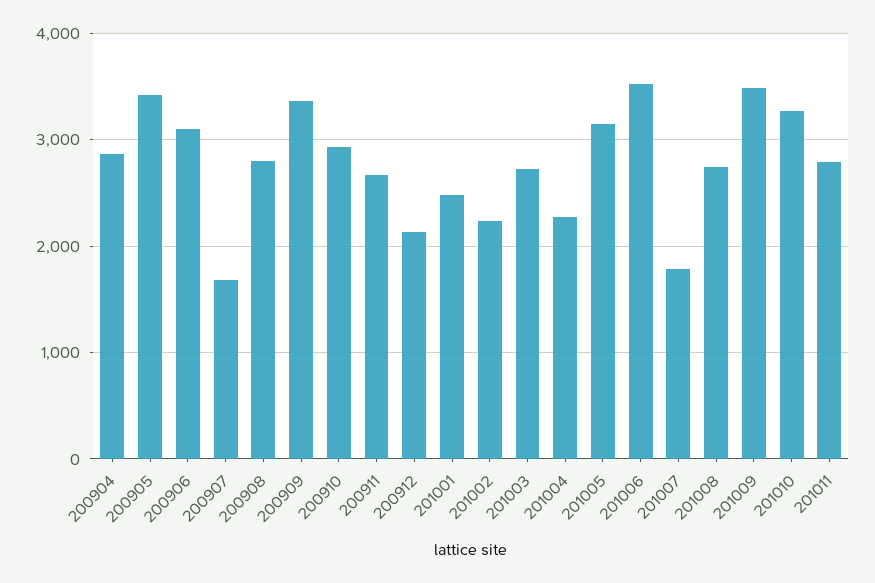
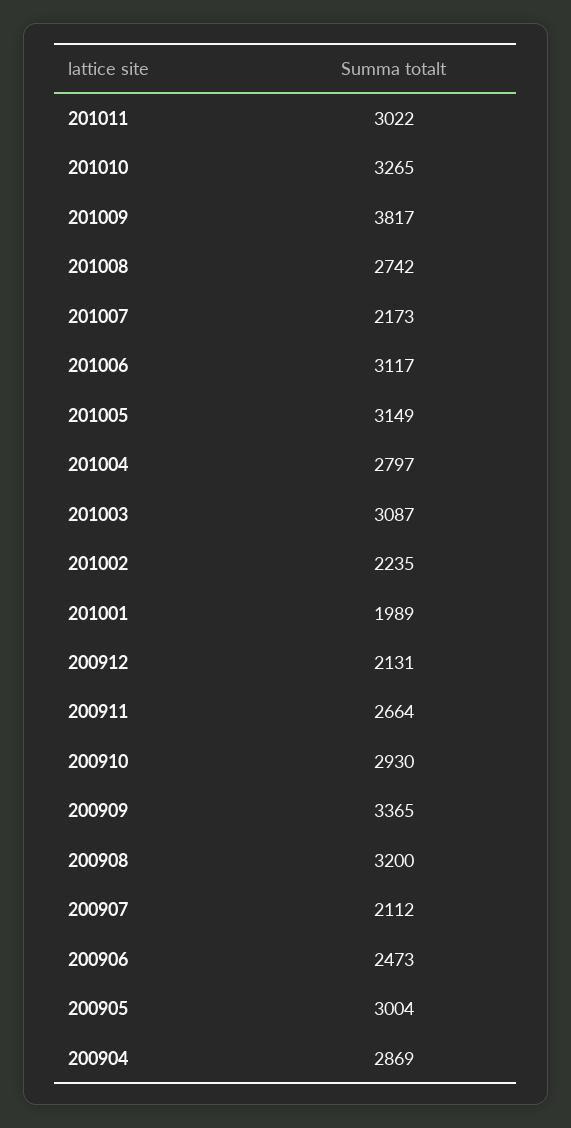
200905: 3400 -> 3004
200906: 3100 -> 2473
200907: 1700 -> 2112
200908: 2800 -> 3200
201001: 2500 -> 1989
201003: 2700 -> 3087
201004: 2300 -> 2797
201006: 3500 -> 3117
201007: 1800 -> 2173
201009: 3500 -> 3817
201011: 2800 -> 3022

